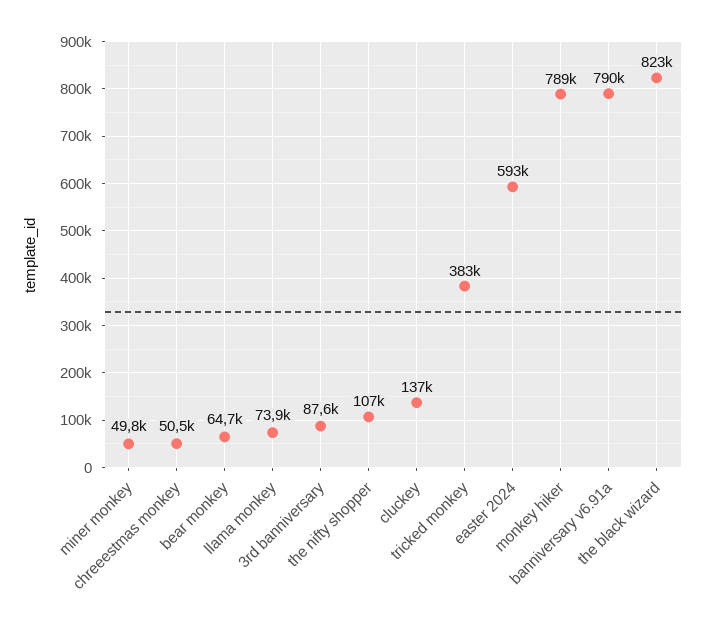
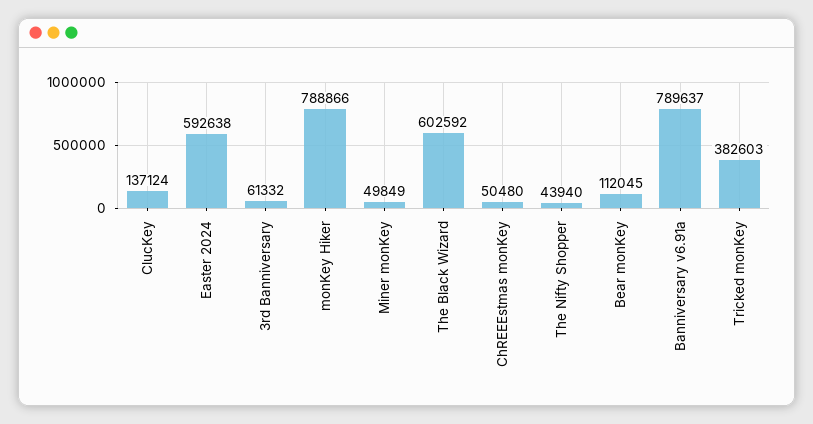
bear monkey: 64700 -> 112045
llama monkey: 73900 -> none
3rd banniversary: 87600 -> 61332
the nifty shopper: 107000 -> 43940
the black wizard: 823000 -> 602592

